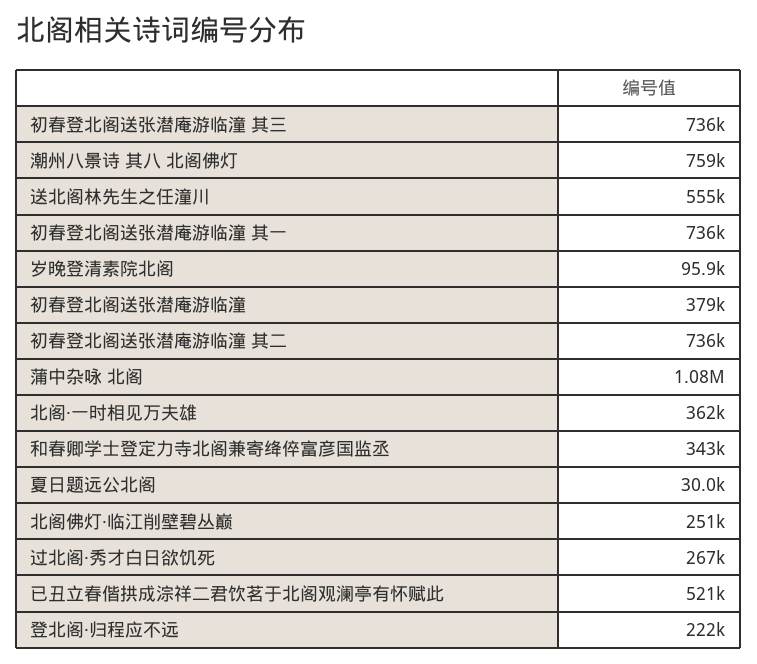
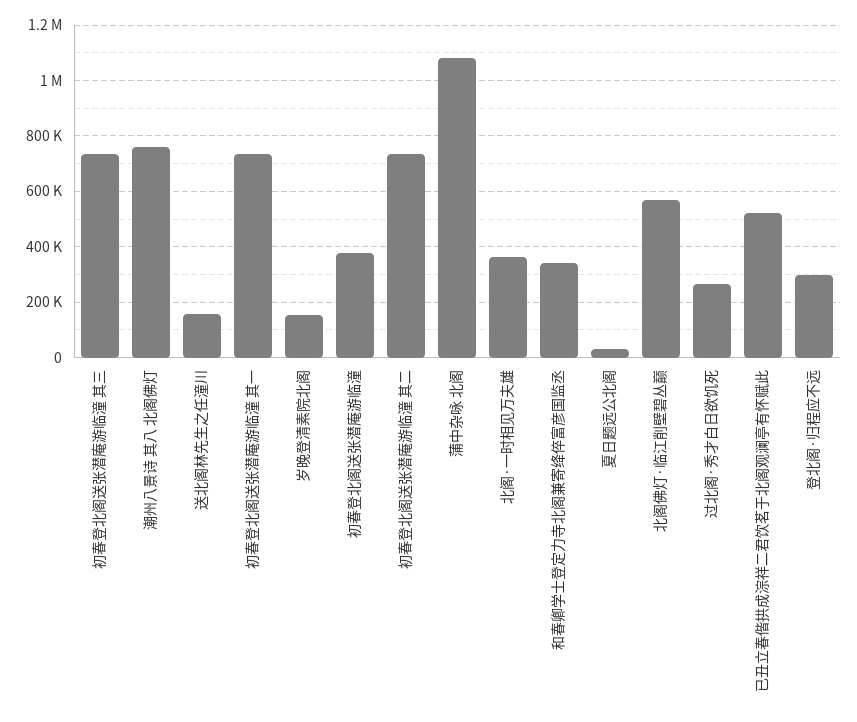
送北阁林先生之任潼川: 555000 -> 150000
岁晚登清素院北阁: 95900 -> 150000
北阁佛灯·临江削壁碧丛巅: 251000 -> 575000
登北阁·归程应不远: 222000 -> 300000

